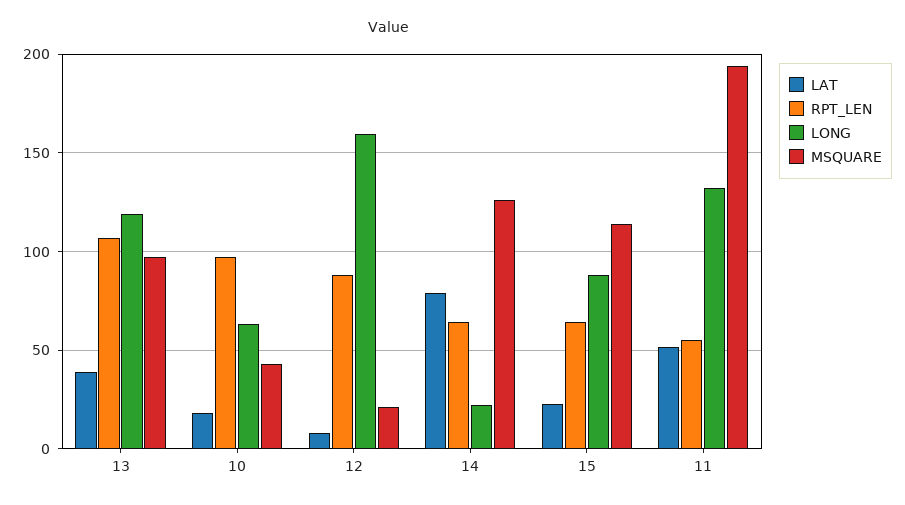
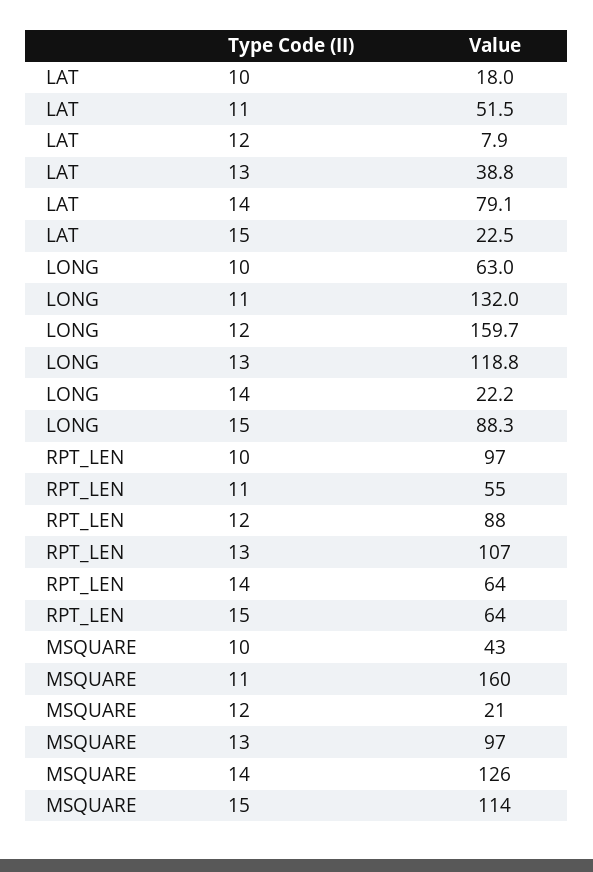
MSQUARE, 11: 195 -> 160

